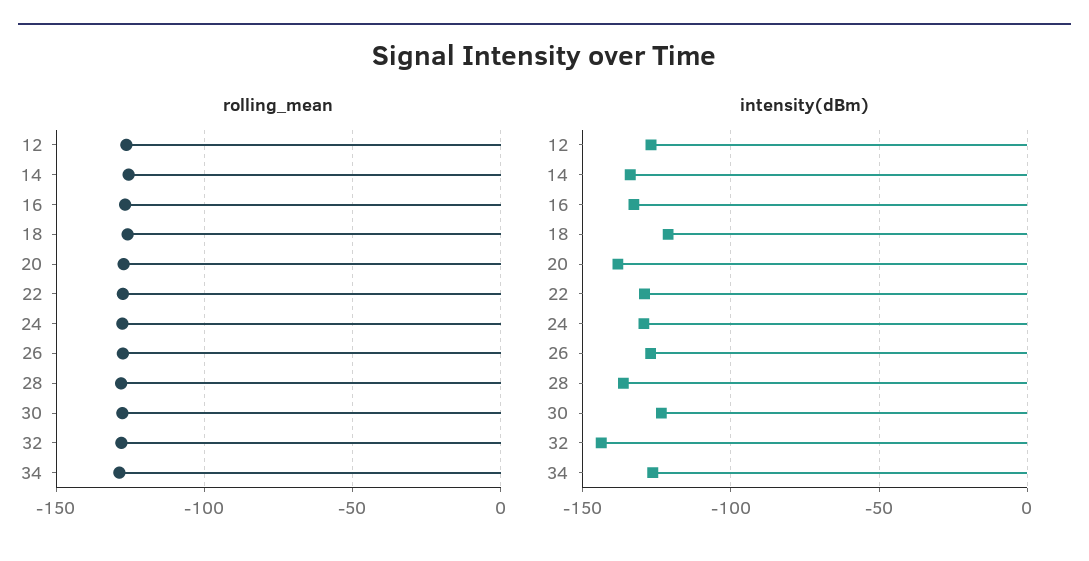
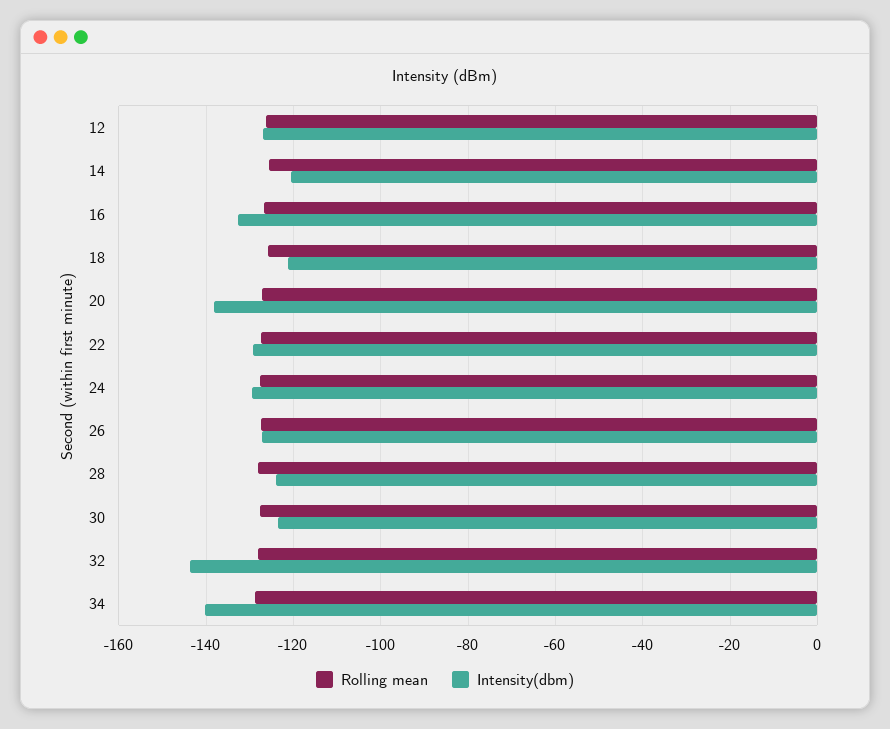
intensity(dBm), 14: -135 -> -120
intensity(dBm), 28: -135 -> -124
intensity(dBm), 34: -125 -> -140

